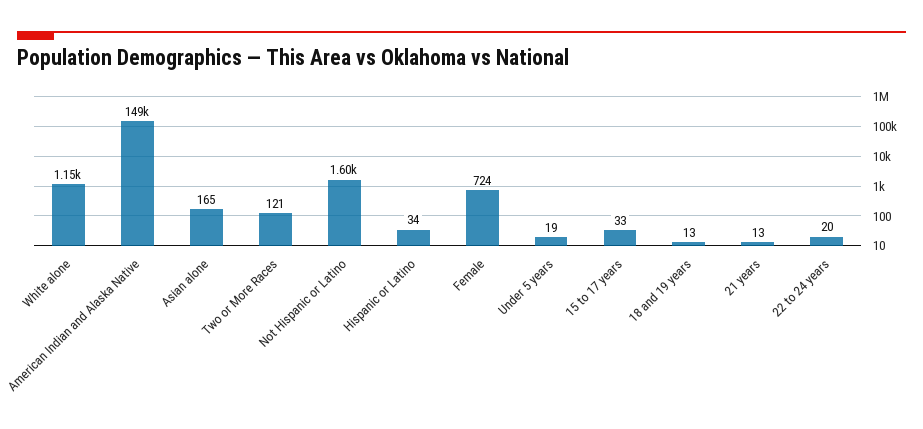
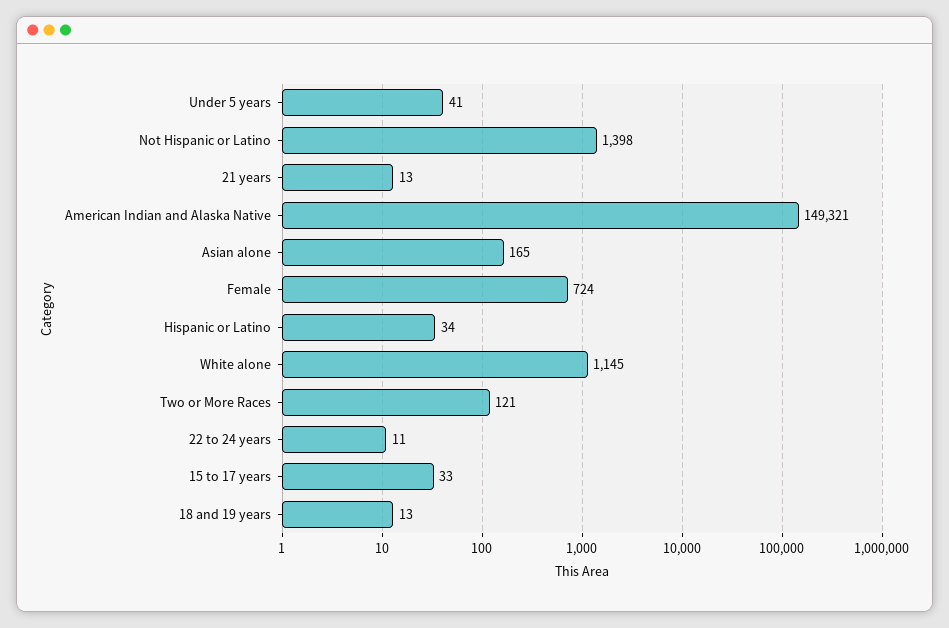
Not Hispanic or Latino: 1600 -> 1398
Under 5 years: 19 -> 41
22 to 24 years: 20 -> 11

